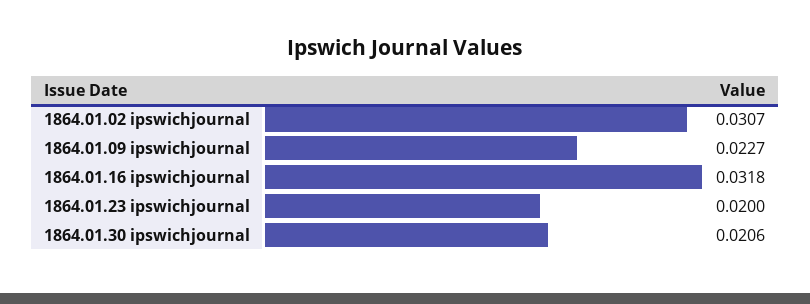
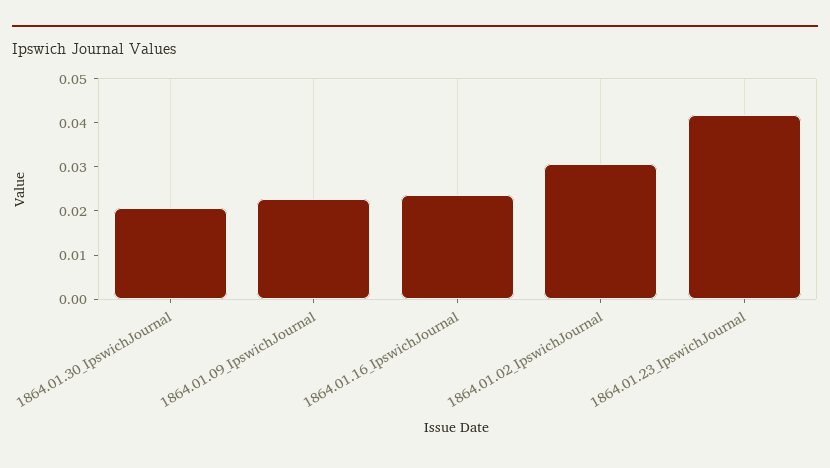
1864.01.16 ipswichjournal: 0.0318 -> 0.024
1864.01.23 ipswichjournal: 0.02 -> 0.042

